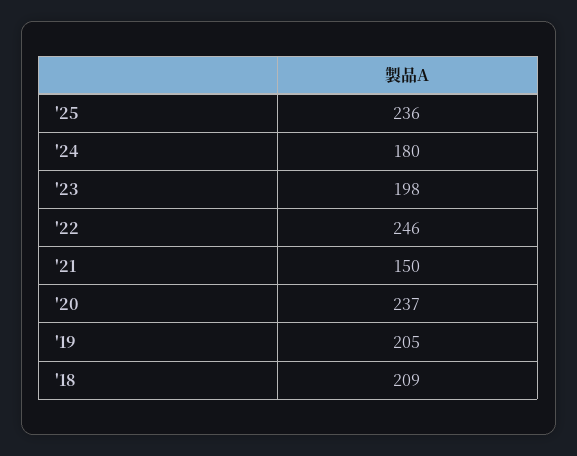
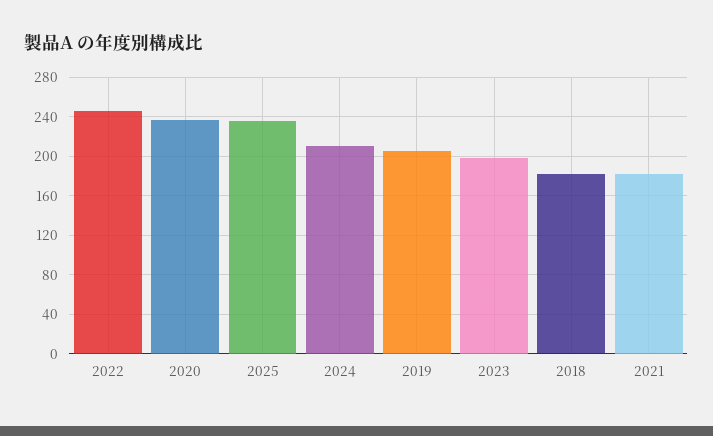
'24: 180 -> 210
'21: 150 -> 180
'18: 209 -> 180

